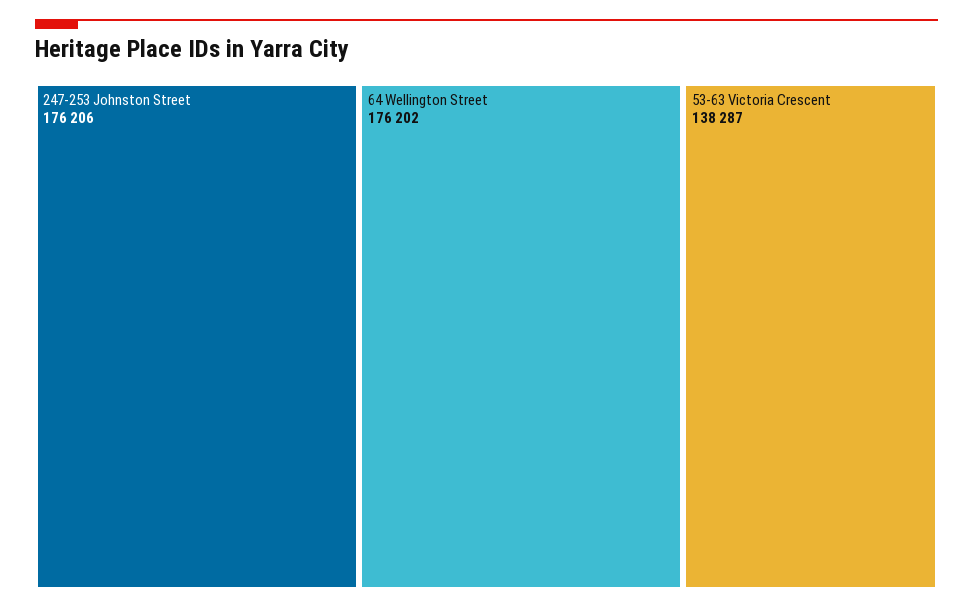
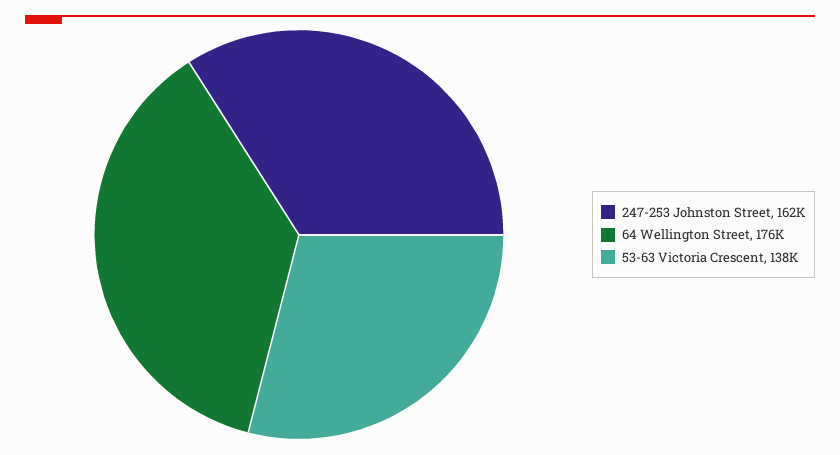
247-253 Johnston Street: 176206 -> 162000

